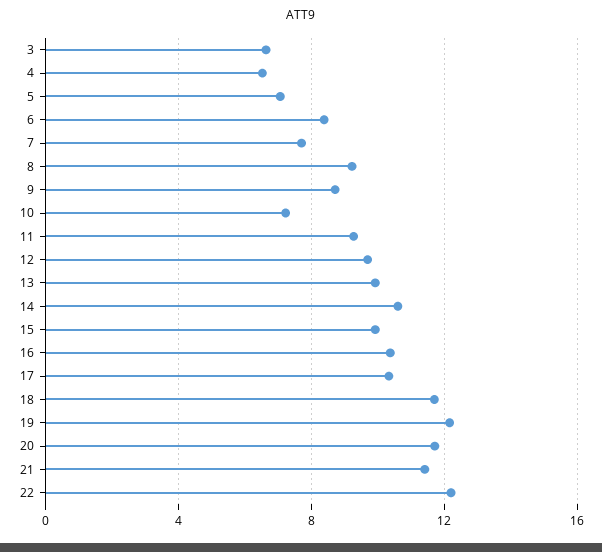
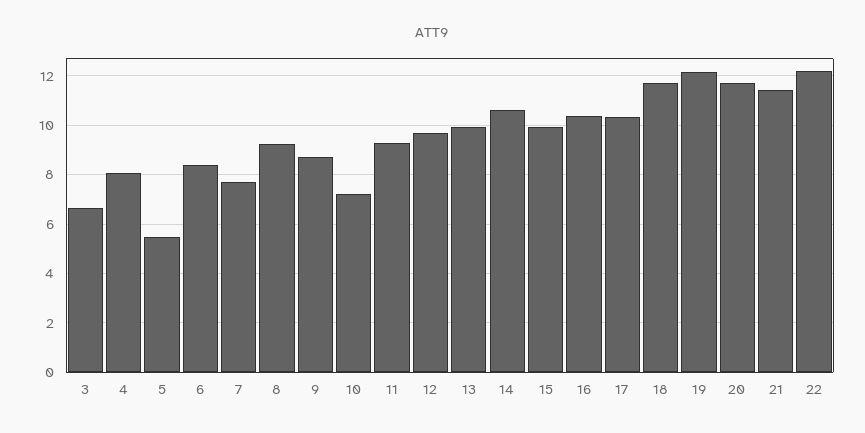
4: 6.5 -> 8
5: 7 -> 5.5

